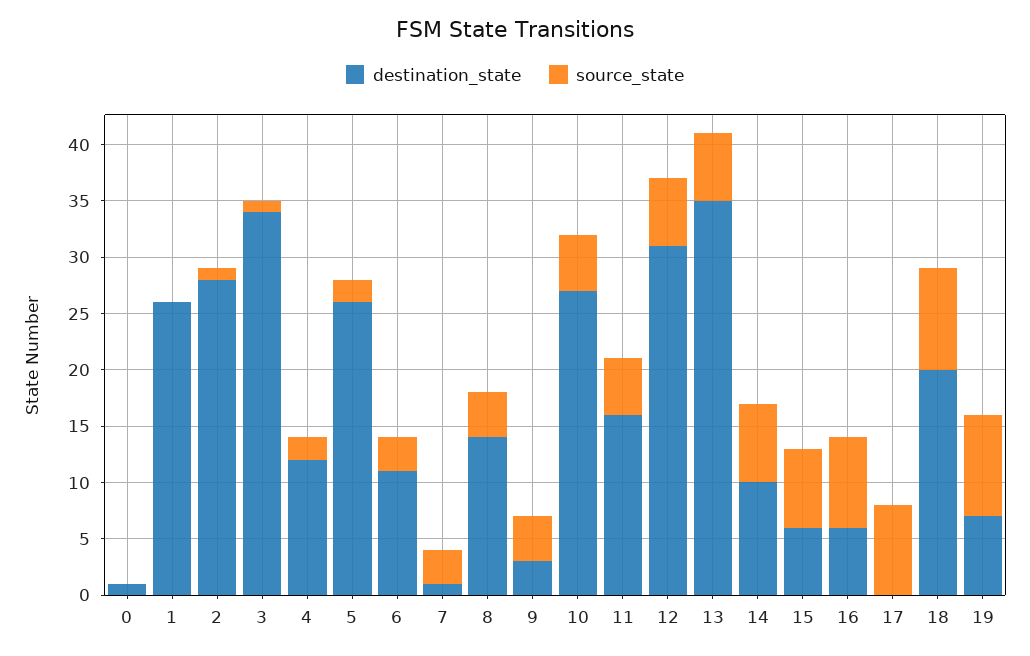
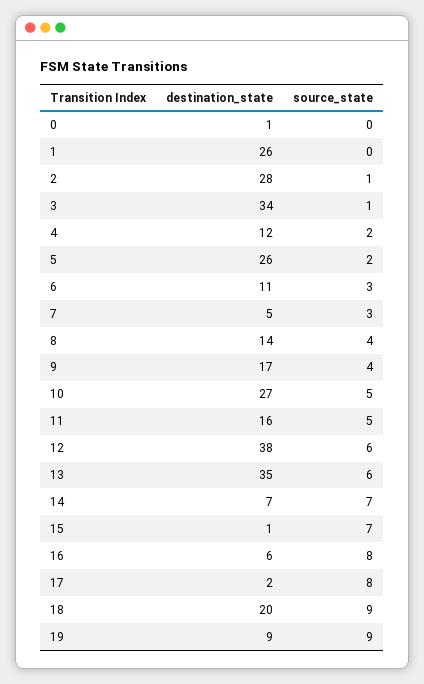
destination_state, 7: 1 -> 5
destination_state, 9: 3 -> 17
destination_state, 12: 31 -> 38
destination_state, 14: 10 -> 7
destination_state, 15: 6 -> 1
destination_state, 17: 0 -> 2
destination_state, 19: 7 -> 9

